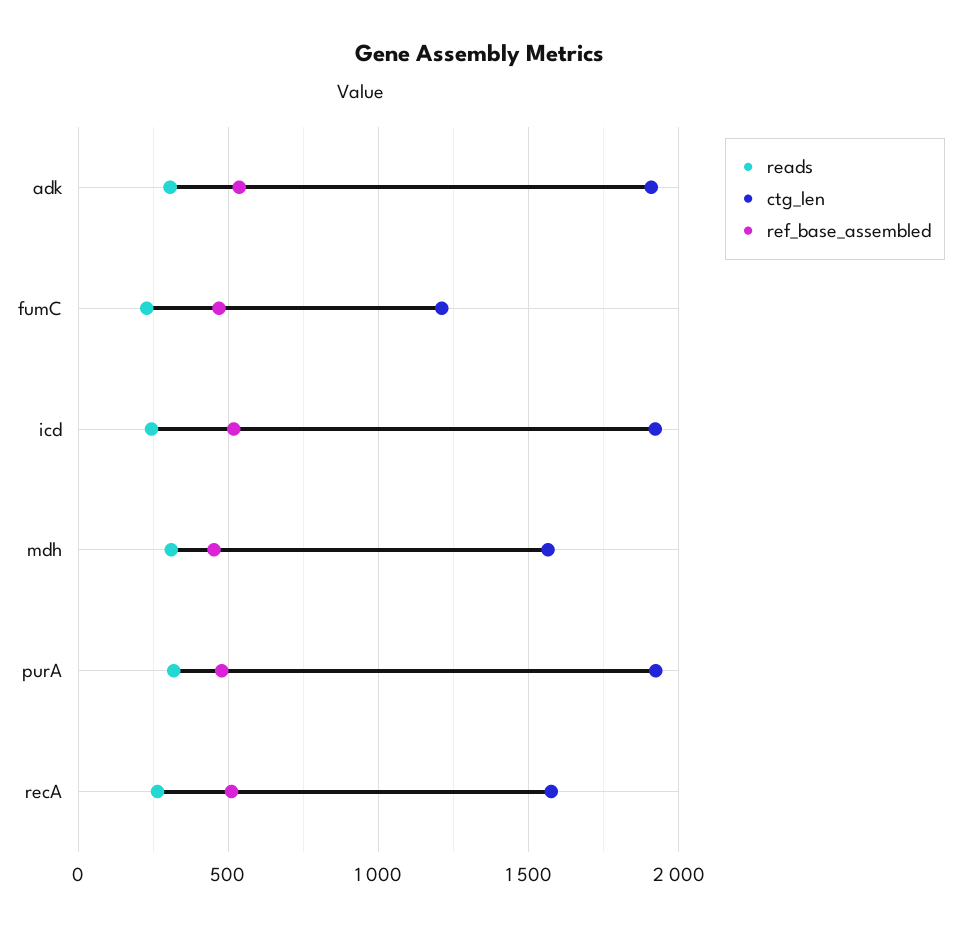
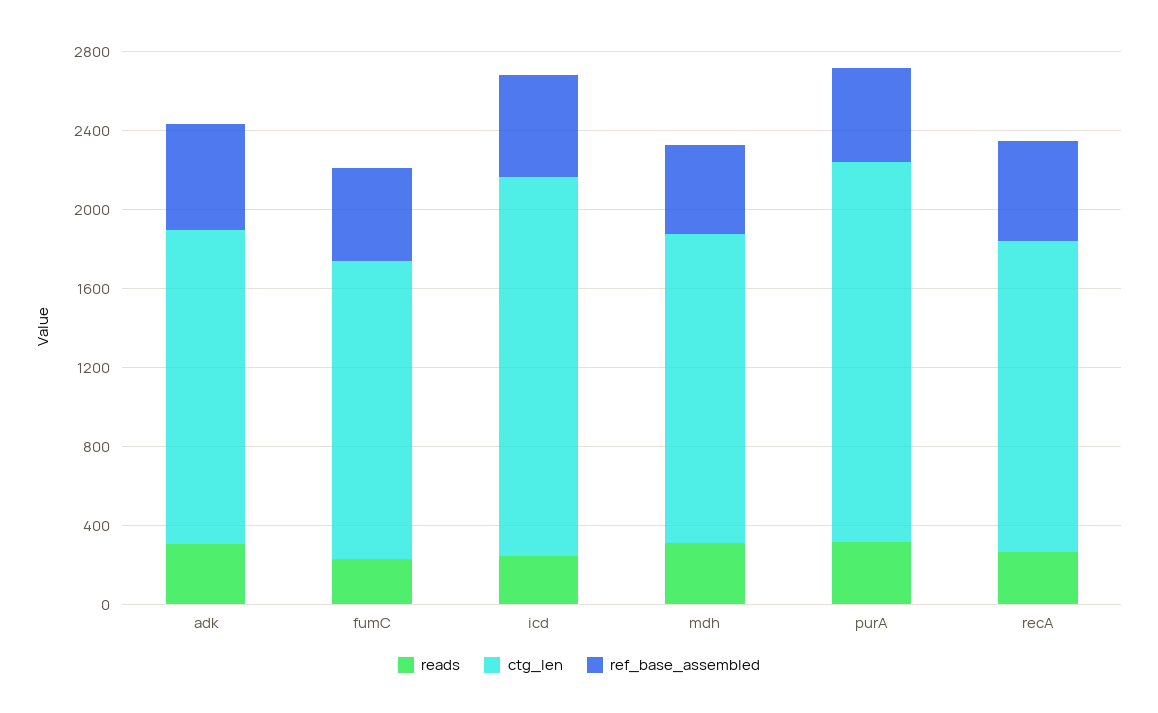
ctg_len, adk: 1900 -> 1600
ctg_len, fumC: 1200 -> 1500

